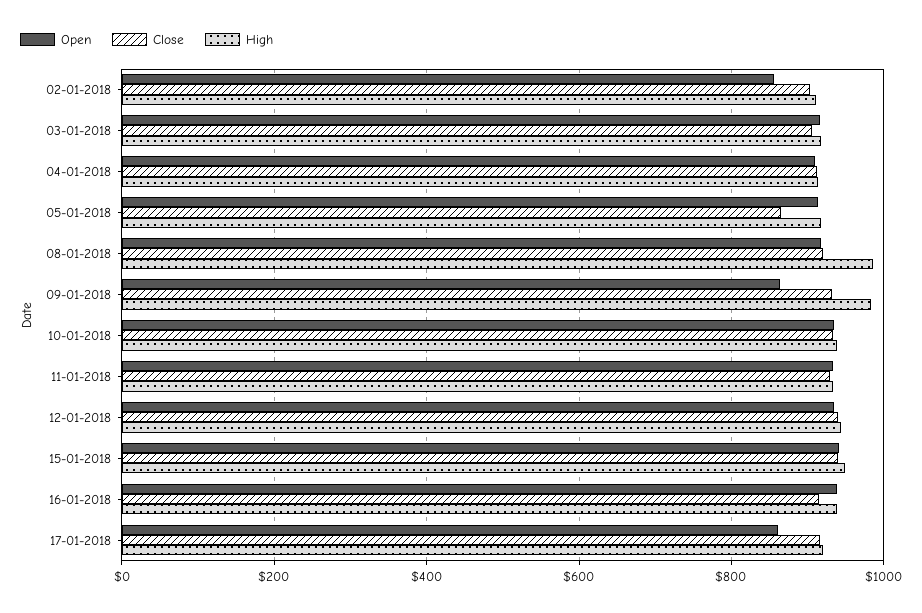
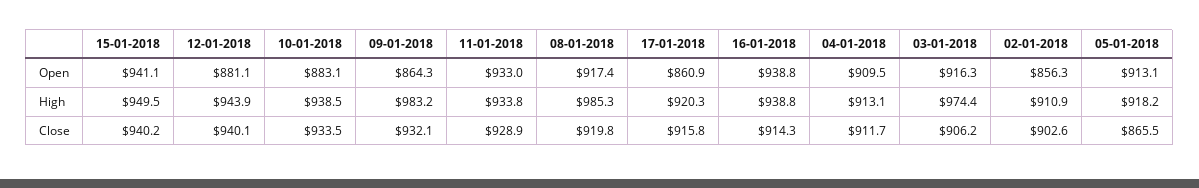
High, 03-01-2018: 920 -> 974.4
Open, 10-01-2018: 940 -> 883.1
Open, 12-01-2018: 940 -> 881.1

